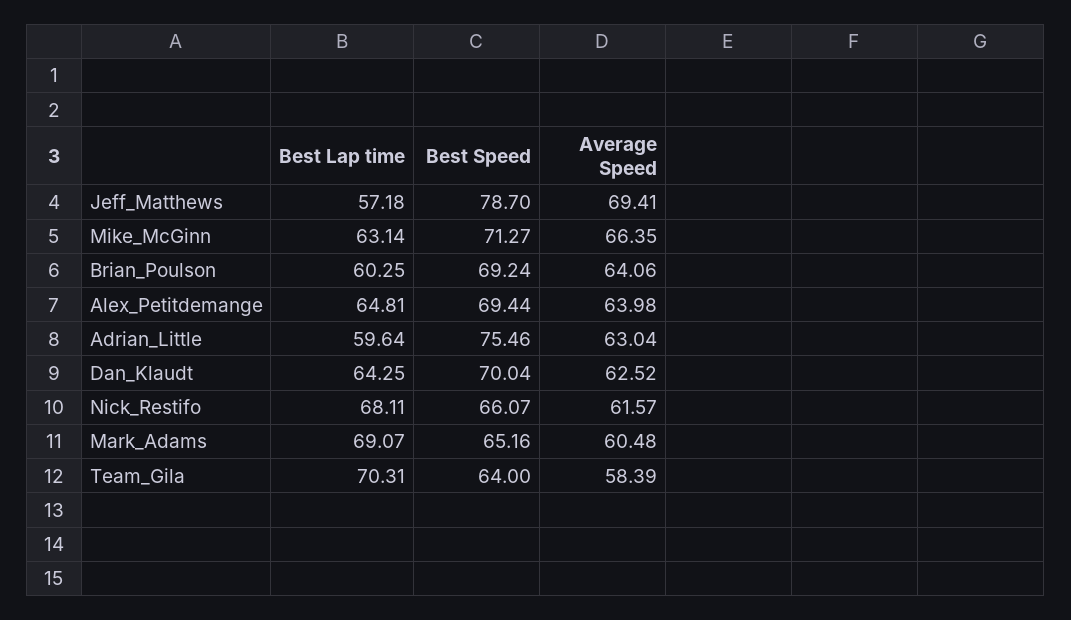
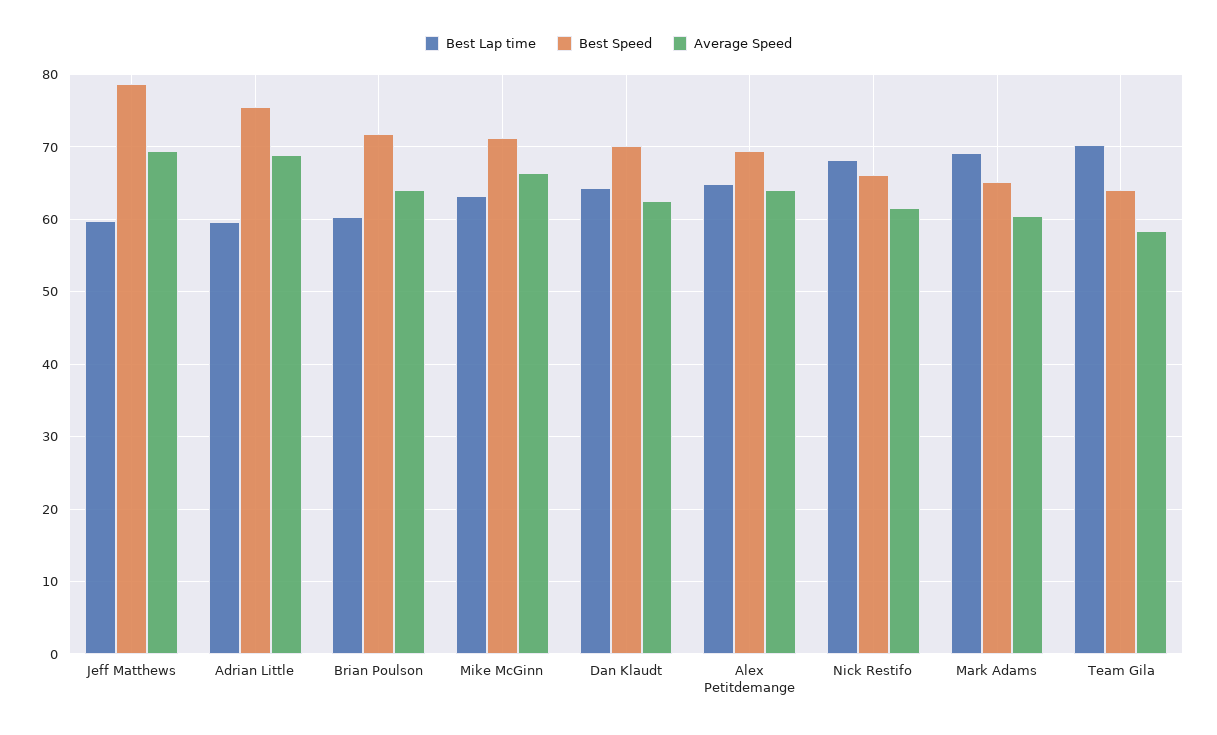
Best Lap time, Jeff_Matthews: 57.18 -> 60
Best Speed, Brian_Poulson: 69.24 -> 72
Average Speed, Adrian_Little: 63.04 -> 69

